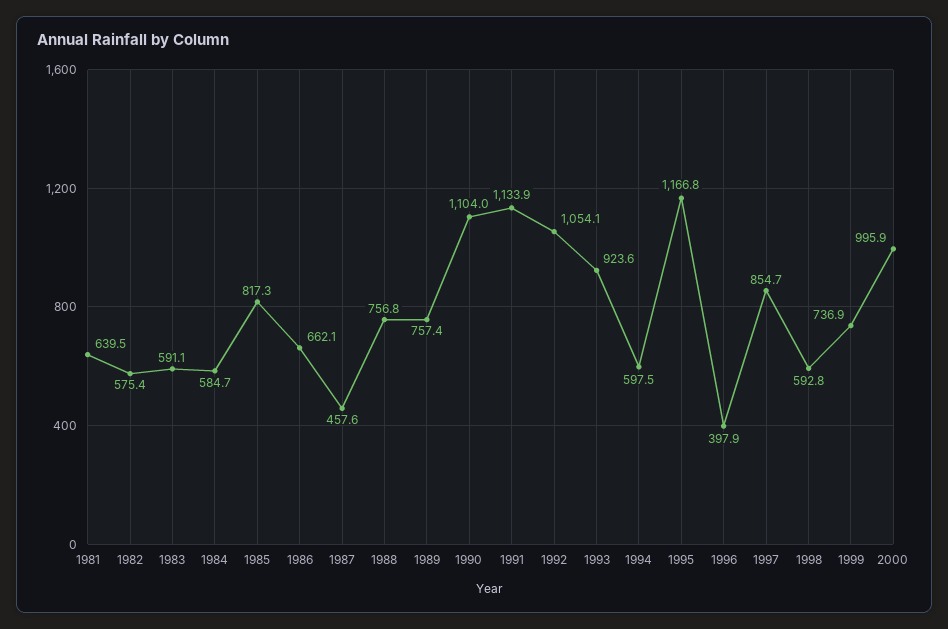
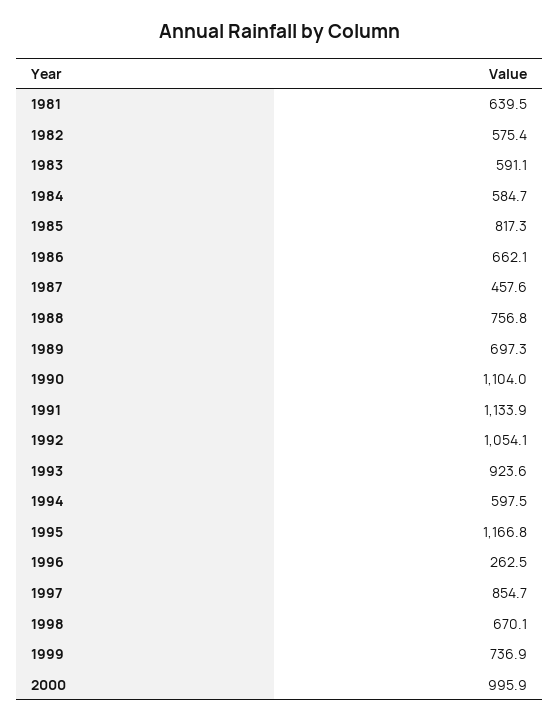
1989: 757.4 -> 697.3
1996: 397.9 -> 262.5
1998: 592.8 -> 670.1

